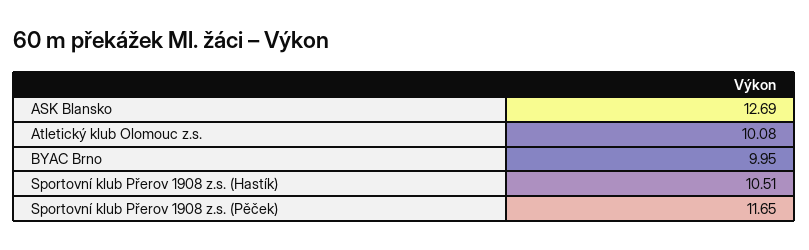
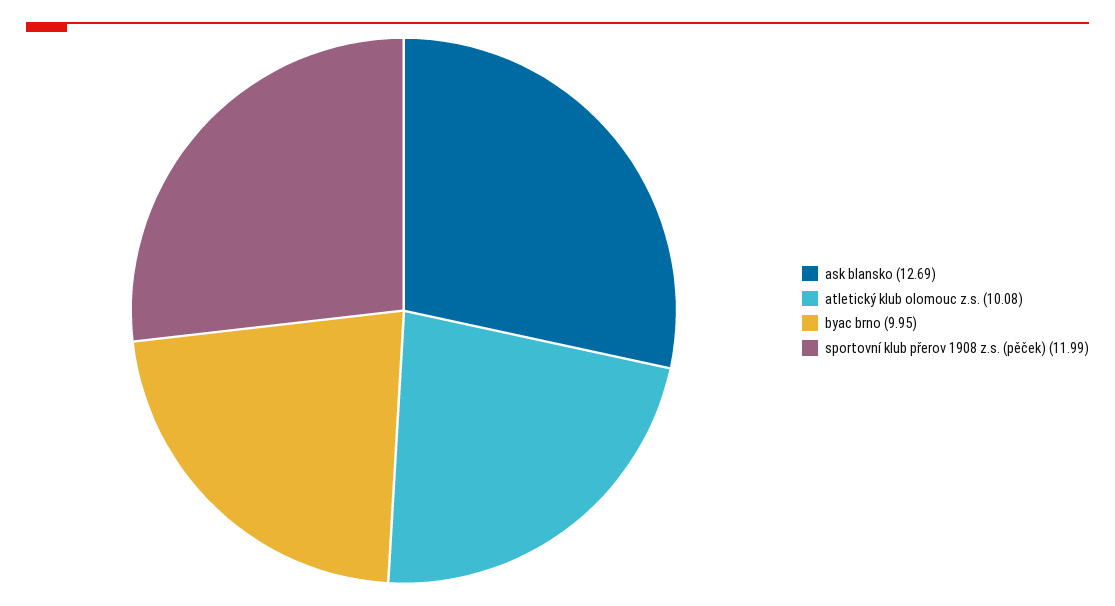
Sportovní klub Přerov 1908 z.s. (Hastík): 10.51 -> none
Sportovní klub Přerov 1908 z.s. (Pěček): 11.65 -> 11.99

